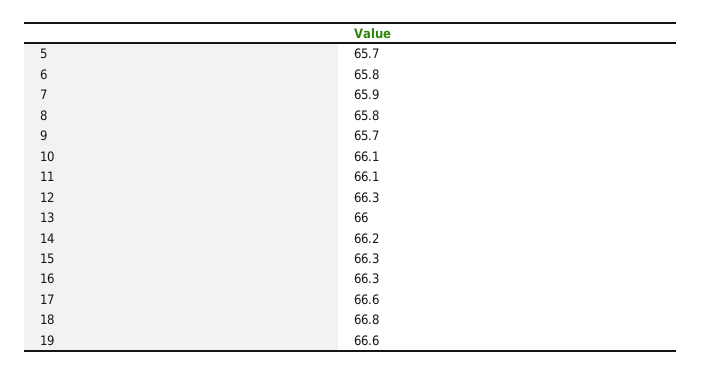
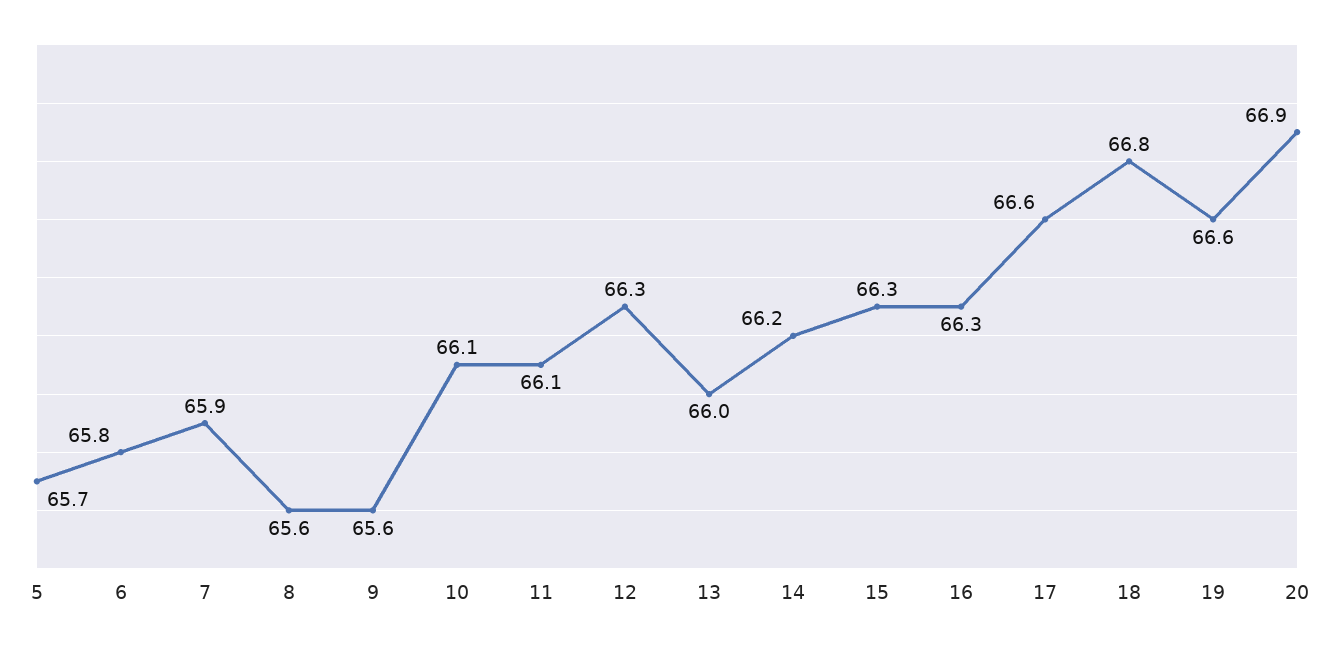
8: 65.8 -> 65.6
9: 65.7 -> 65.6
20: none -> 66.9

